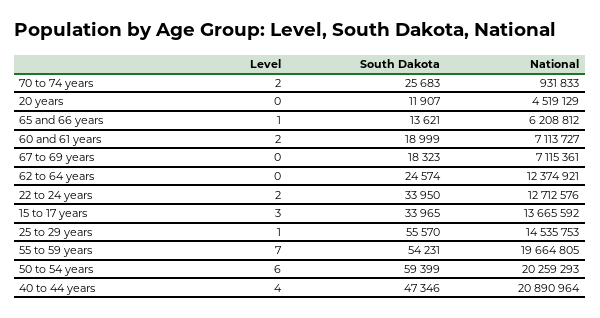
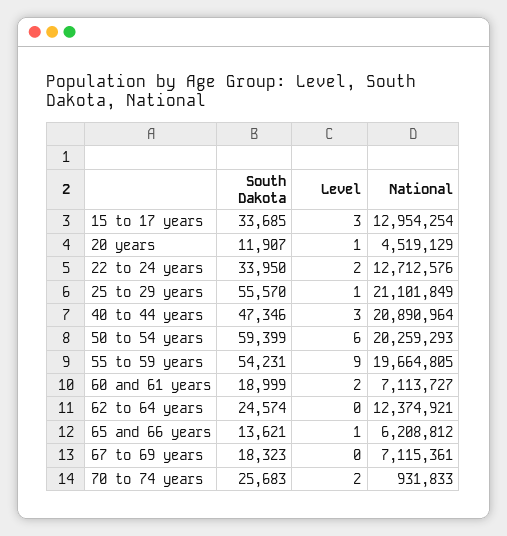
Level, 20 years: 0 -> 1
South Dakota, 15 to 17 years: 33965 -> 33685
National, 15 to 17 years: 13665592 -> 12954254
National, 25 to 29 years: 14535753 -> 21101849
Level, 55 to 59 years: 7 -> 9
Level, 40 to 44 years: 4 -> 3

